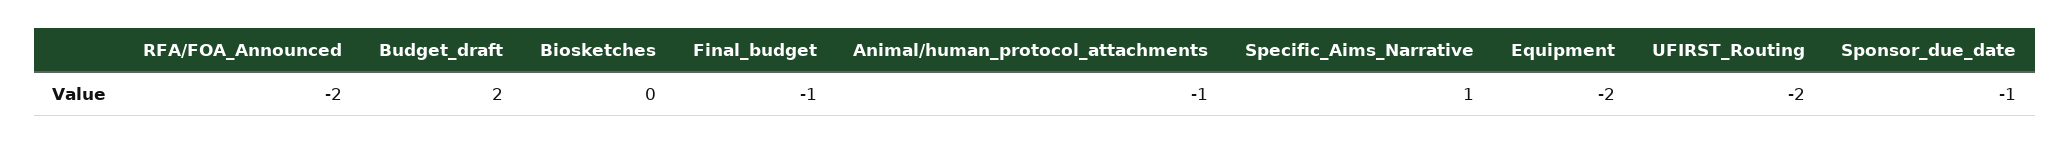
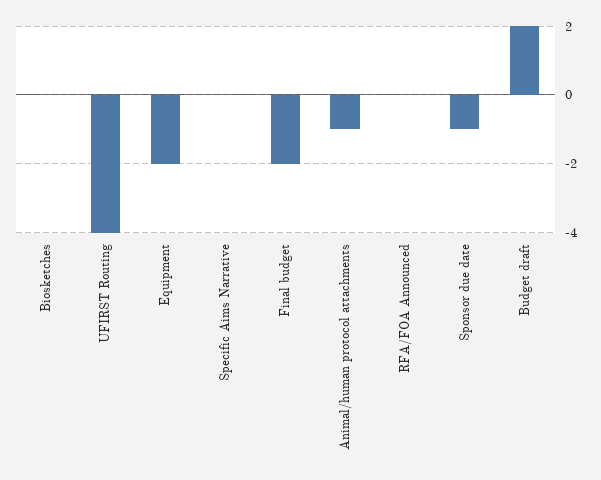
RFA/FOA_Announced: -2 -> 0
Final_budget: -1 -> -2
Specific_Aims_Narrative: 1 -> 0
UFIRST_Routing: -2 -> -4

